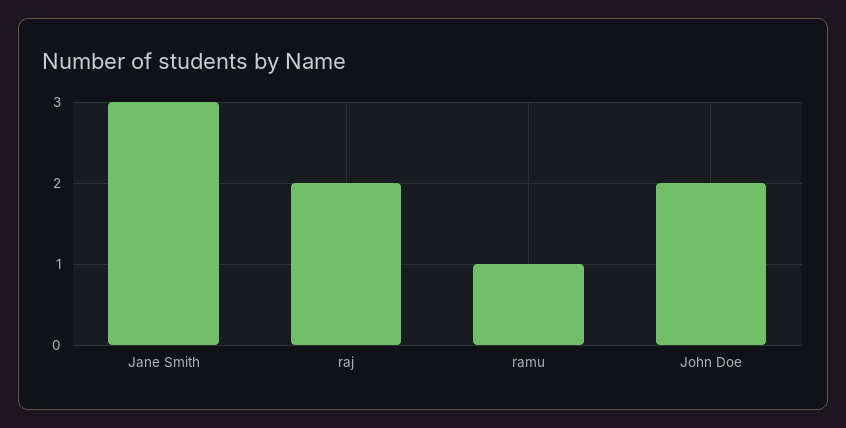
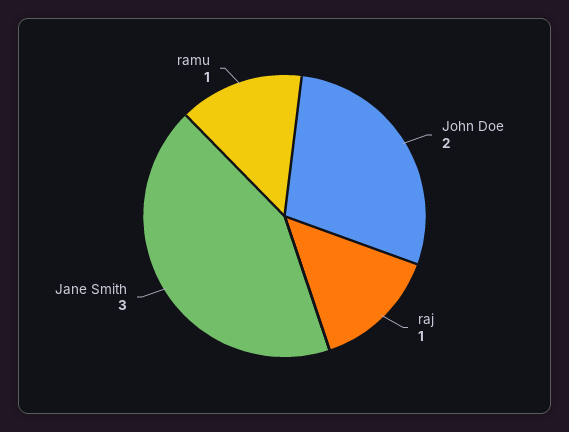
raj: 2 -> 1

